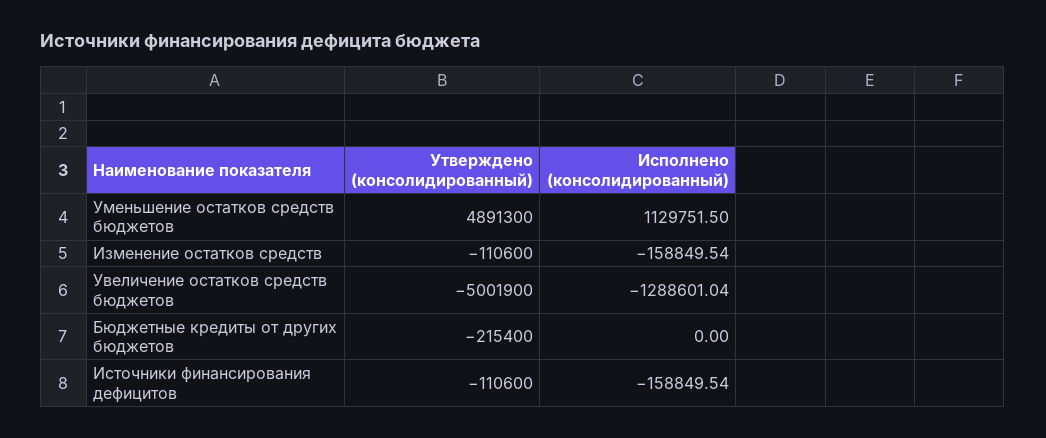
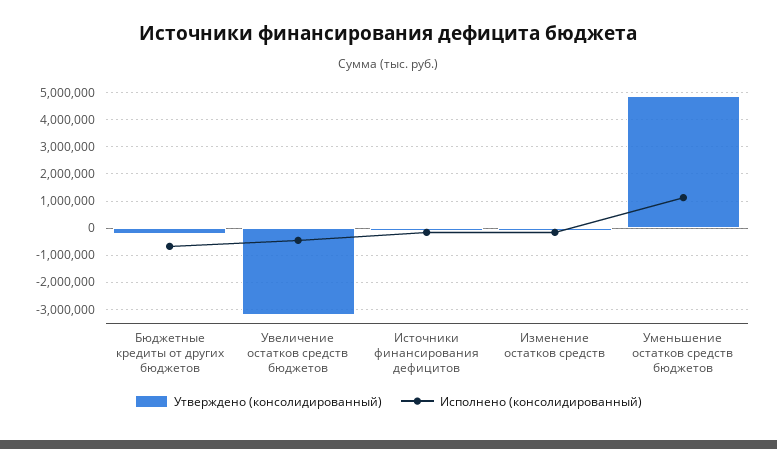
Утверждено (консолидированный), Увеличение остатков средств бюджетов: -5001900 -> -3250000
Исполнено (консолидированный), Увеличение остатков средств бюджетов: -1288601.04 -> -500000
Исполнено (консолидированный), Бюджетные кредиты от других бюджетов: 0 -> -750000

